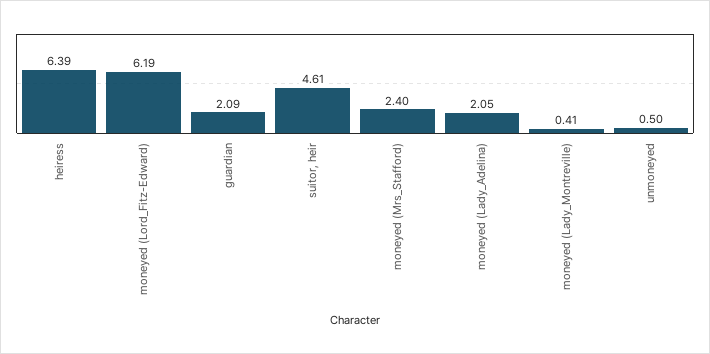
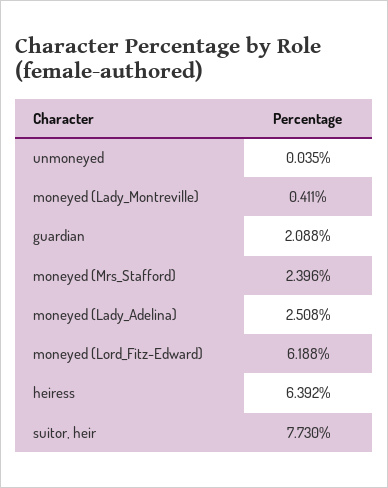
suitor, heir: 4.61 -> 7.73
moneyed (Lady_Adelina): 2.05 -> 2.508
unmoneyed: 0.5 -> 0.035

